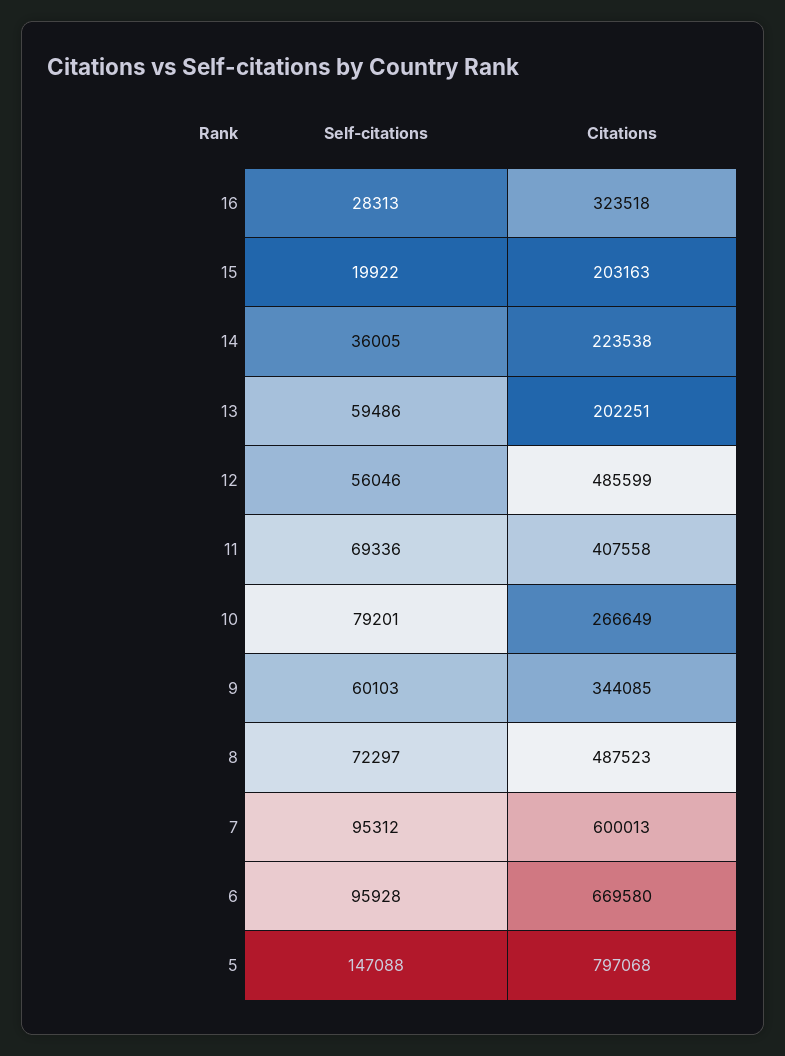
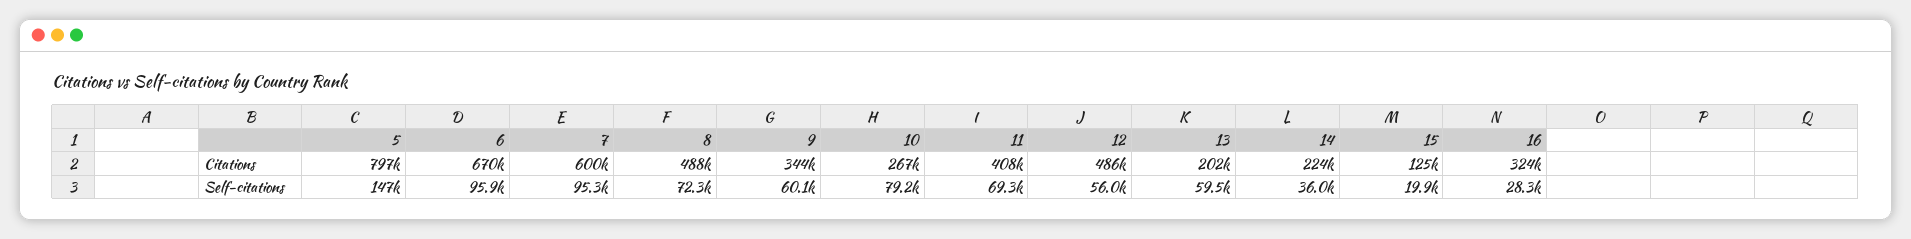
Citations, 15: 203163 -> 125000

